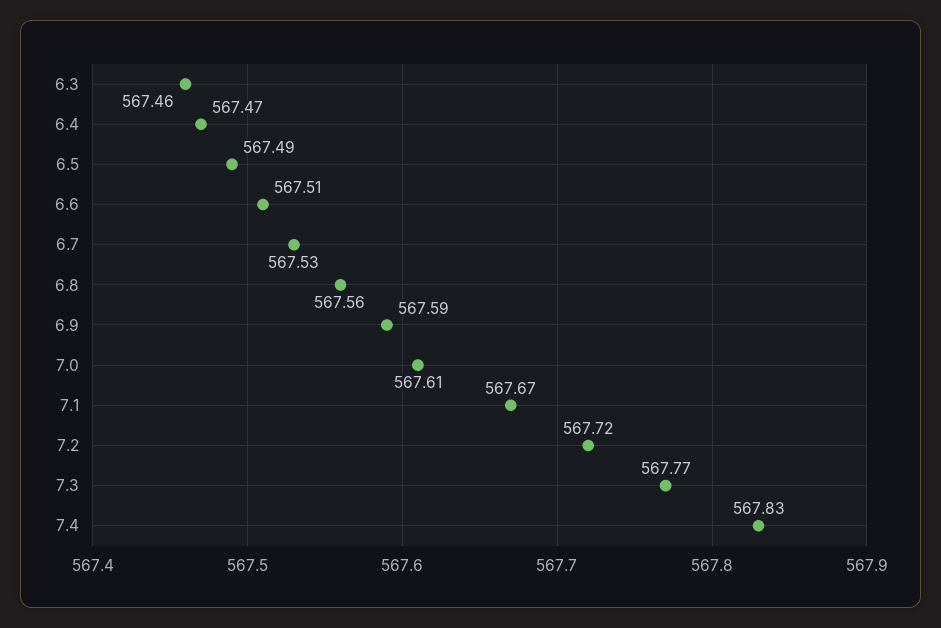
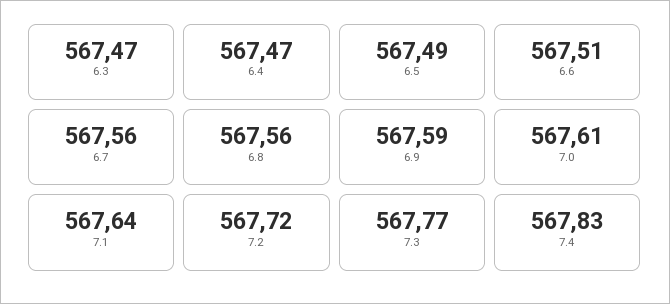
6.3: 567.46 -> 567.47
6.7: 567.53 -> 567.56
7.1: 567.67 -> 567.64

